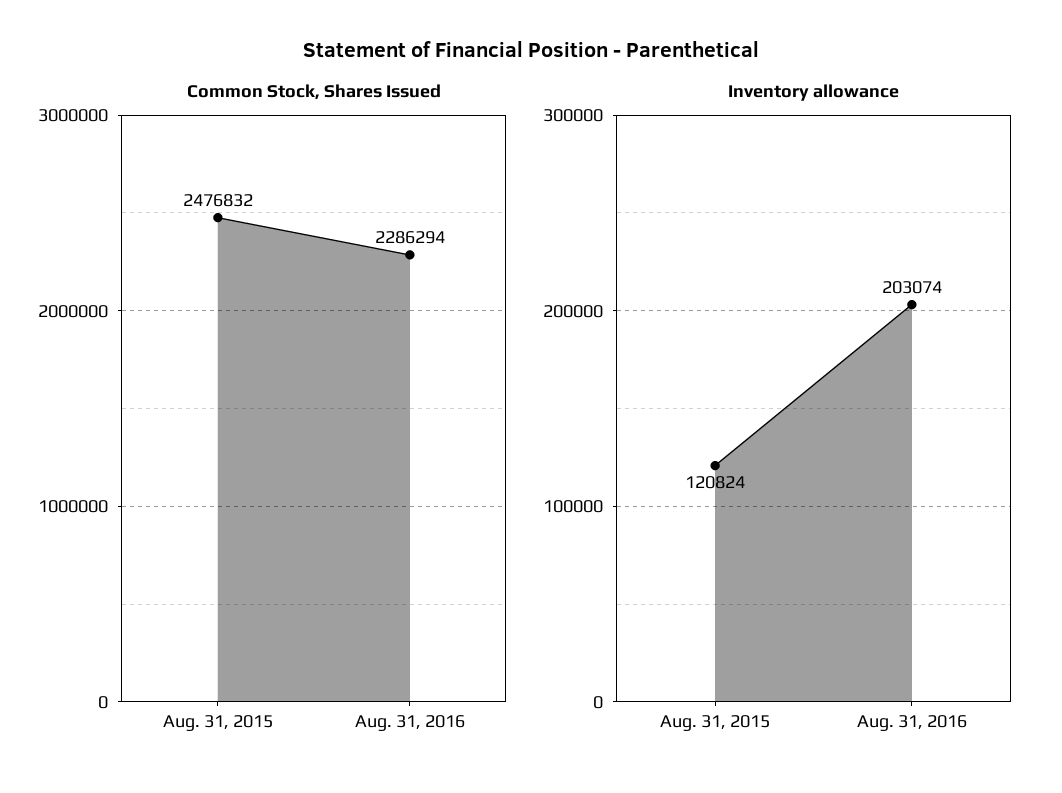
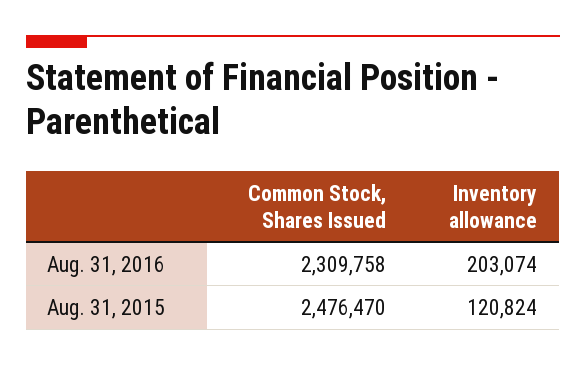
Common Stock, Shares Issued, Aug. 31, 2015: 2476832 -> 2476470
Common Stock, Shares Issued, Aug. 31, 2016: 2286294 -> 2309758

